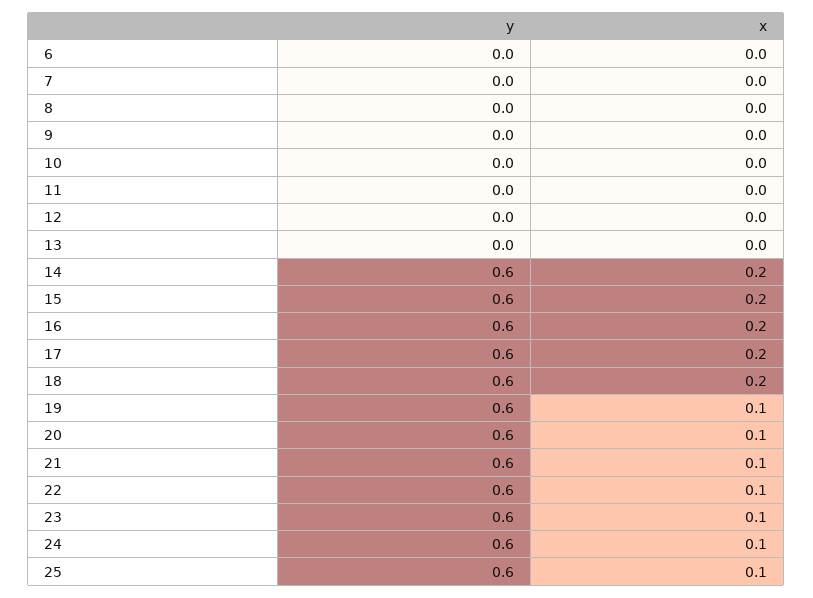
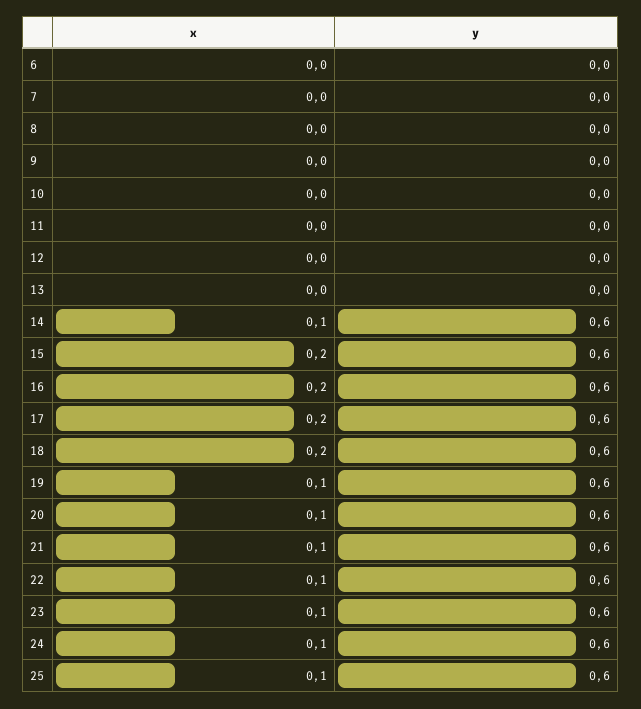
x, 14: 0.2 -> 0.1

